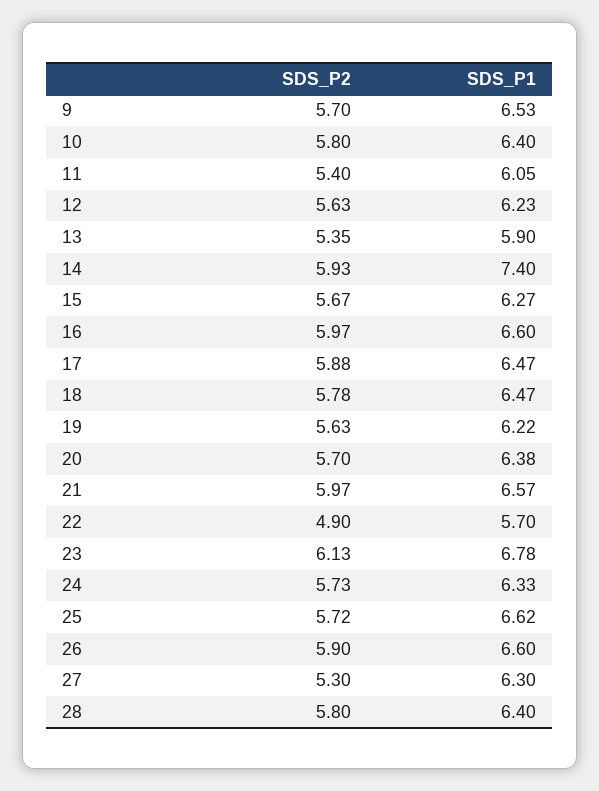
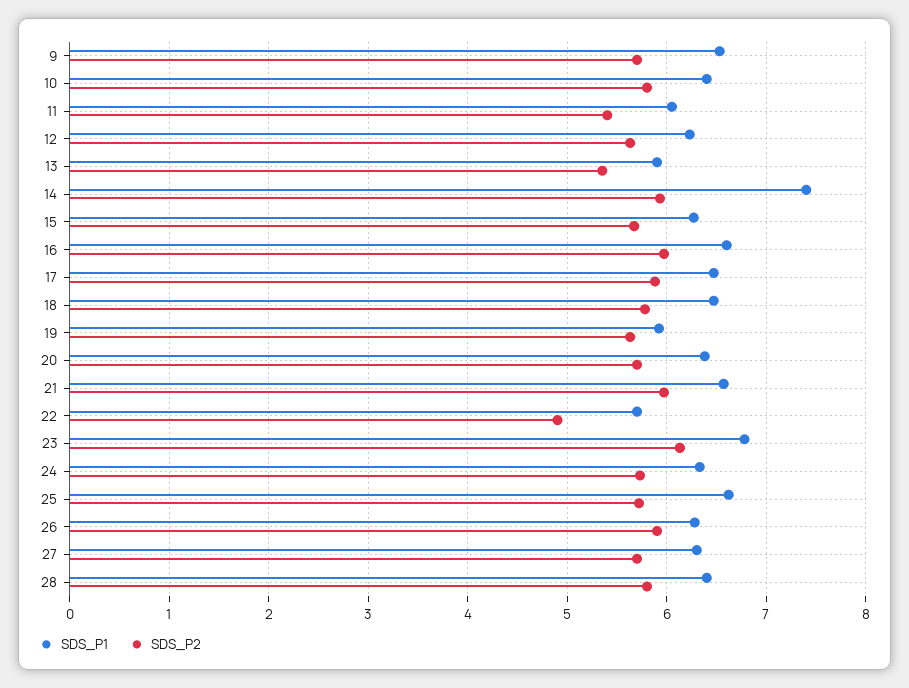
SDS_P1, 19: 6.22 -> 5.9
SDS_P1, 26: 6.6 -> 6.3
SDS_P2, 27: 5.3 -> 5.7

